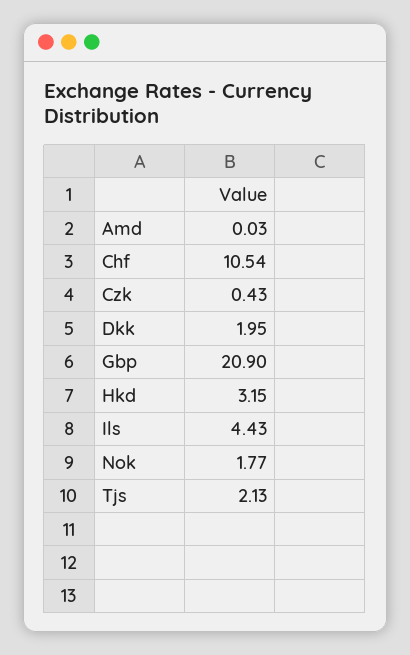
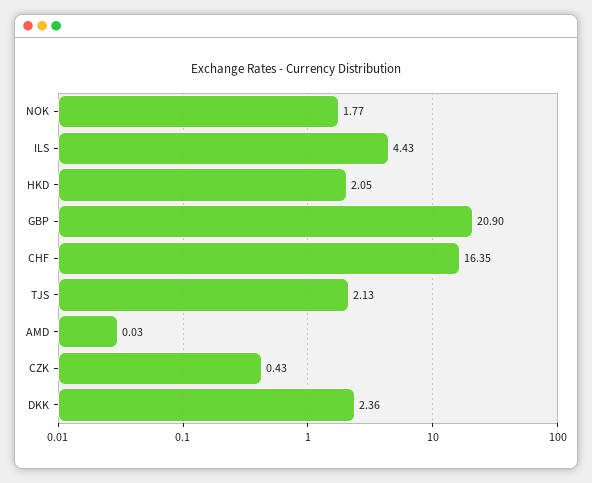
Chf: 10.54 -> 16.35
Dkk: 1.95 -> 2.36
Hkd: 3.15 -> 2.05

